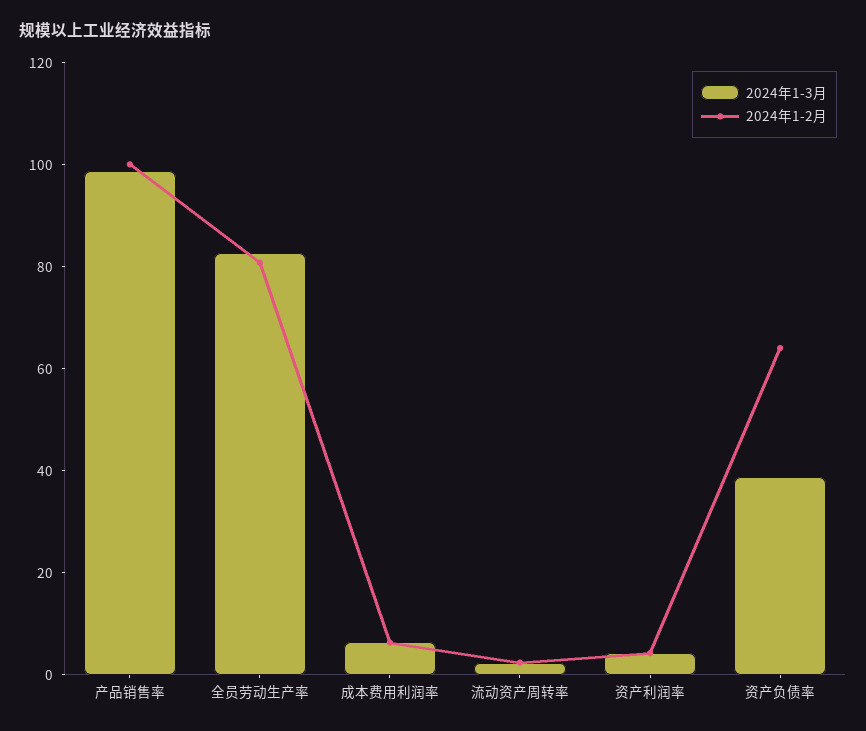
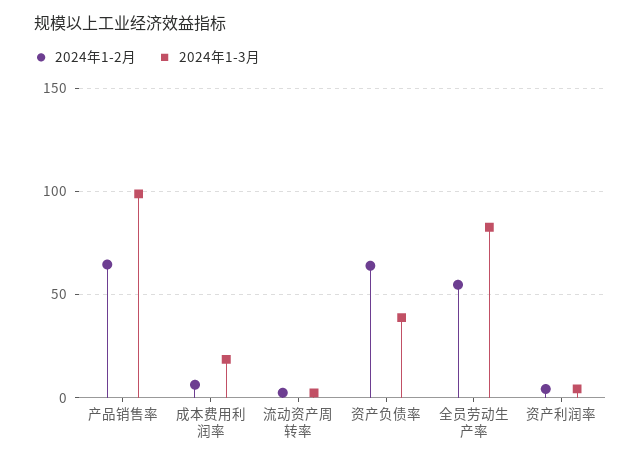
2024年1-2月, 产品销售率: 100 -> 65
2024年1-2月, 全员劳动生产率: 80 -> 55
2024年1-3月, 成本费用利润率: 5 -> 20

